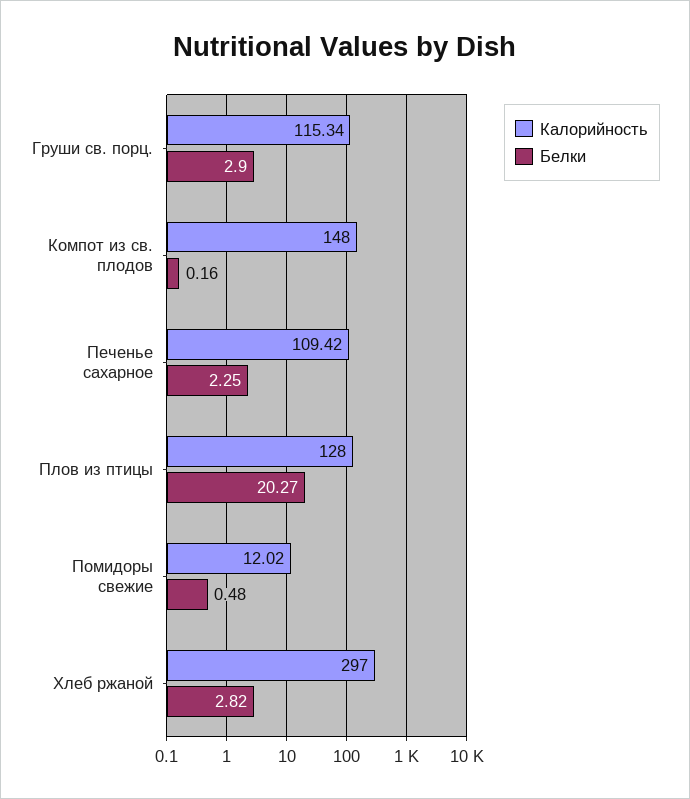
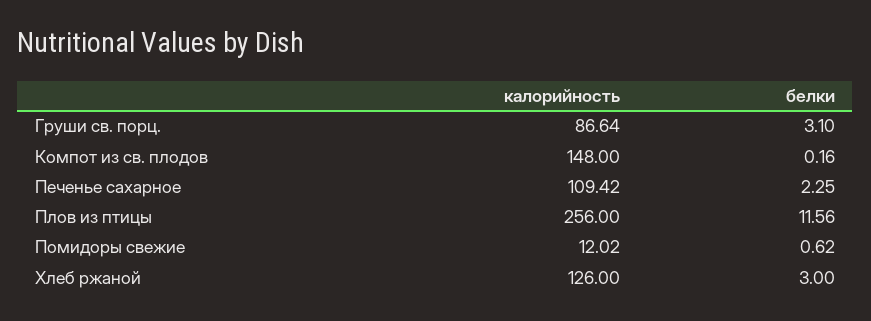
Калорийность, Груши св. порц.: 115.34 -> 86.64
Белки, Груши св. порц.: 2.9 -> 3.1
Калорийность, Плов из птицы: 128 -> 256
Белки, Плов из птицы: 20.27 -> 11.56
Белки, Помидоры свежие: 0.48 -> 0.62
Калорийность, Хлеб ржаной: 297 -> 126
Белки, Хлеб ржаной: 2.82 -> 3

